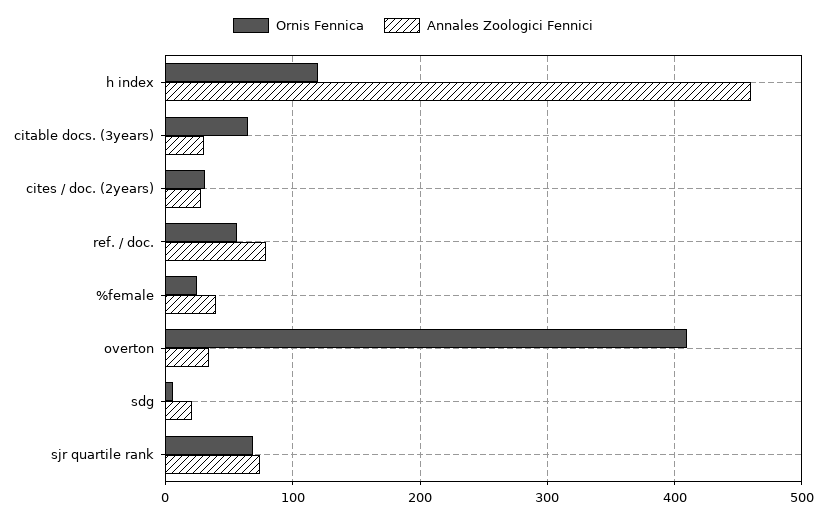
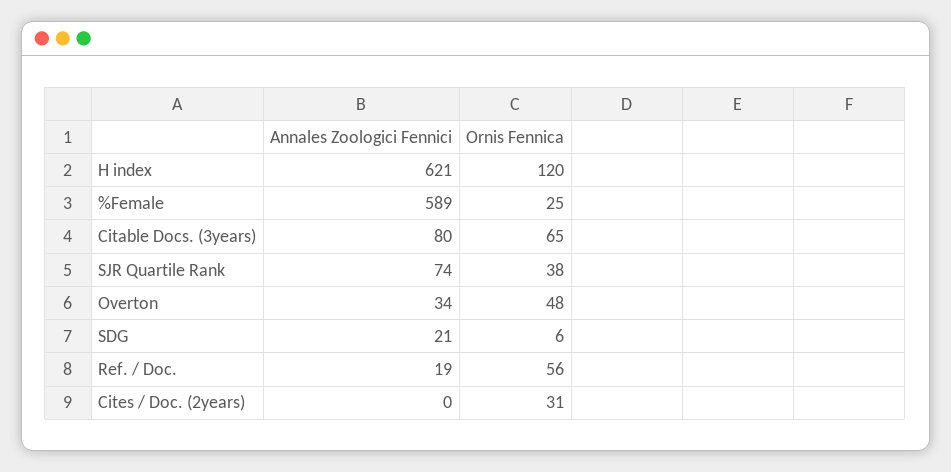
Annales Zoologici Fennici, h index: 460 -> 621
Annales Zoologici Fennici, citable docs. (3years): 30 -> 80
Annales Zoologici Fennici, cites / doc. (2years): 30 -> 0
Annales Zoologici Fennici, ref. / doc.: 80 -> 19
Annales Zoologici Fennici, %female: 40 -> 589
Ornis Fennica, overton: 410 -> 48
Ornis Fennica, sjr quartile rank: 70 -> 38

